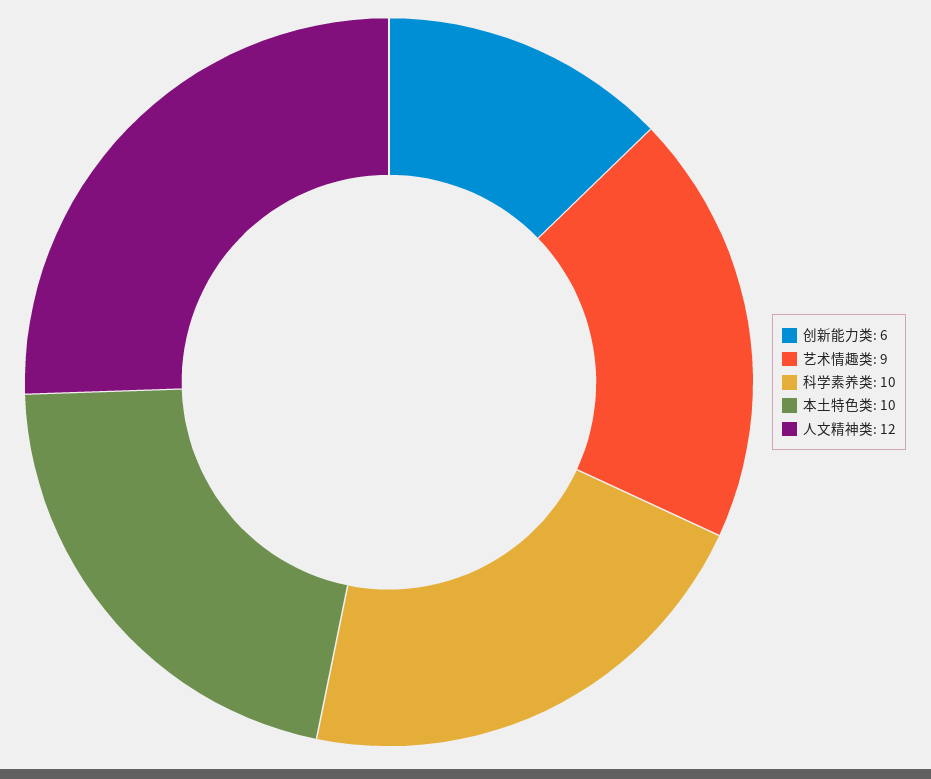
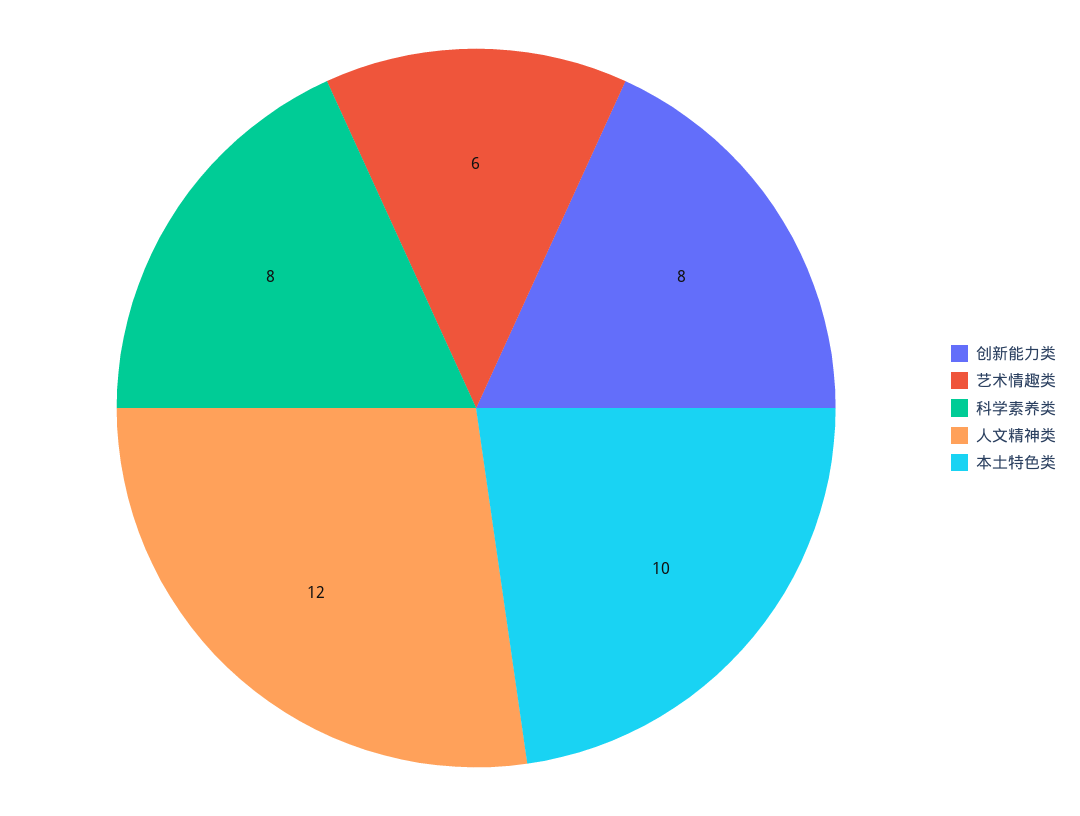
创新能力类: 6 -> 8
艺术情趣类: 9 -> 6
科学素养类: 10 -> 8

